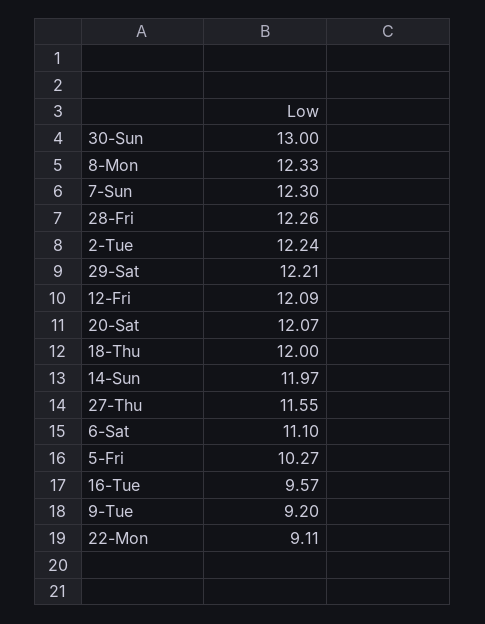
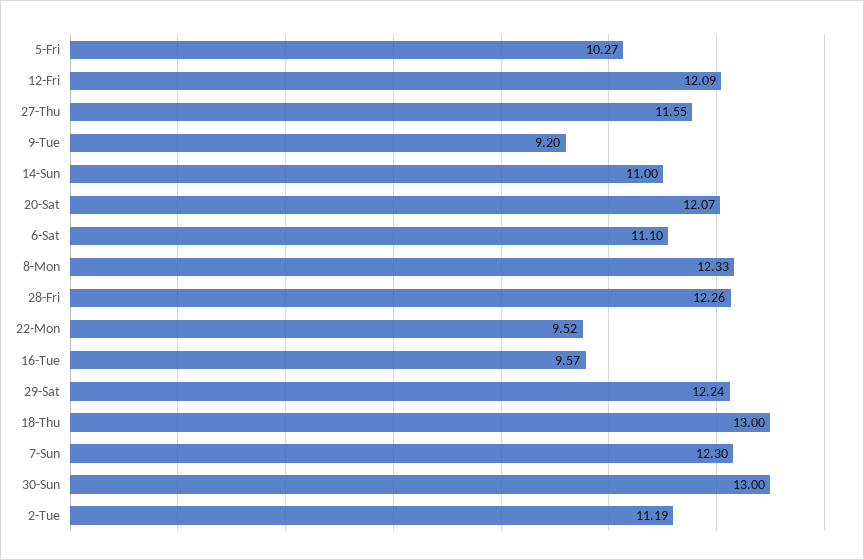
2-Tue: 12.24 -> 11.19
29-Sat: 12.21 -> 12.24
18-Thu: 12 -> 13
14-Sun: 11.97 -> 11
22-Mon: 9.11 -> 9.52

